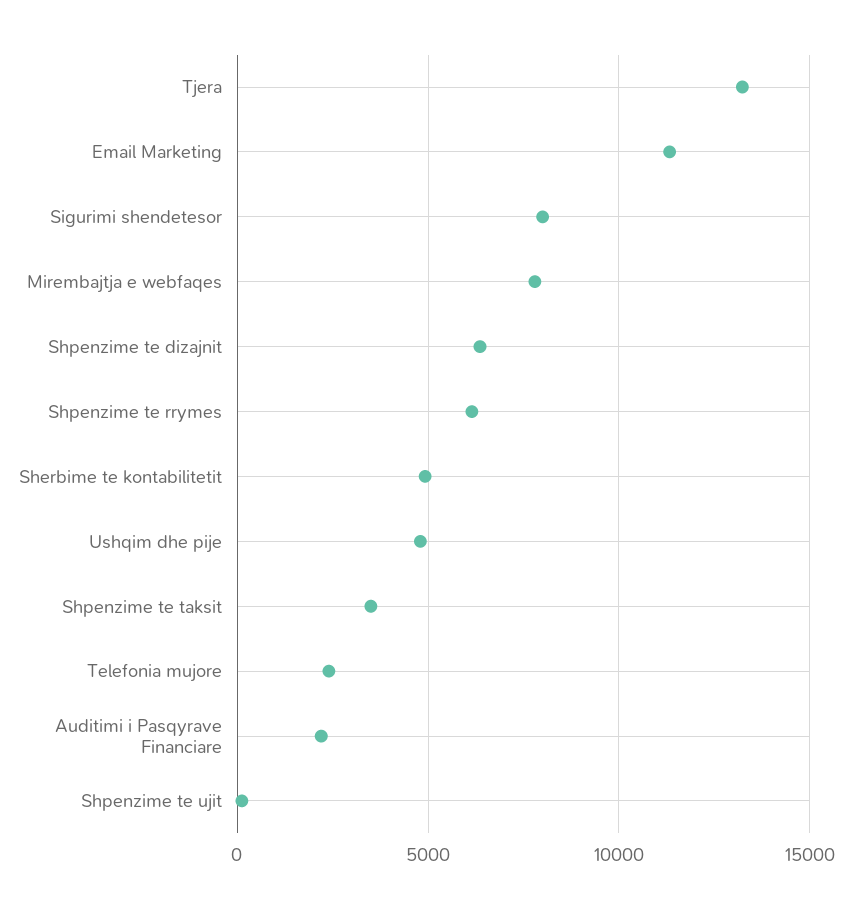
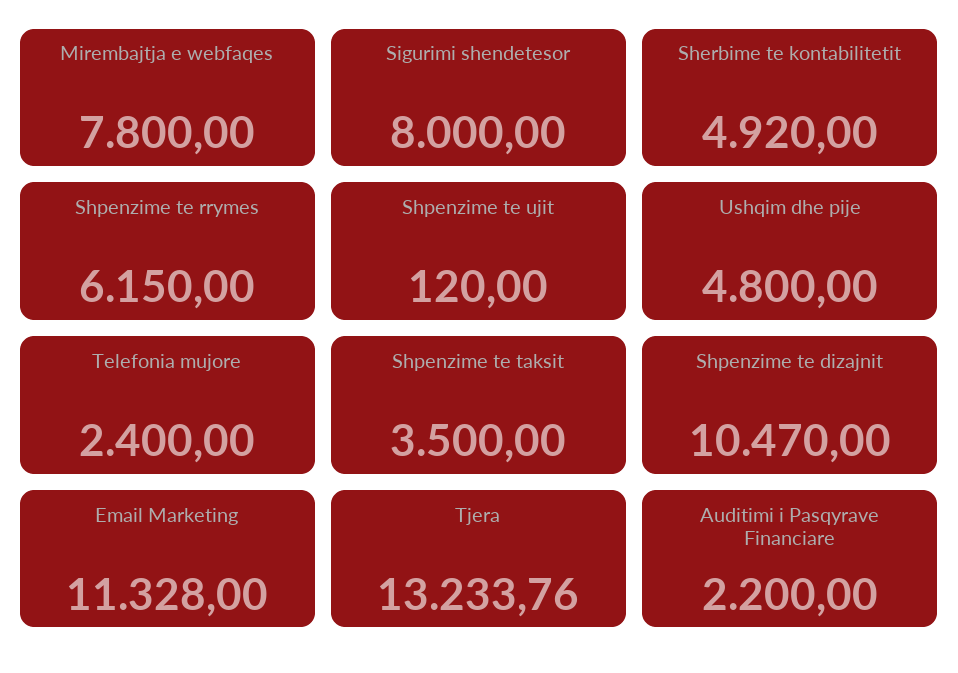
Shpenzime te dizajnit: 6500 -> 10470

